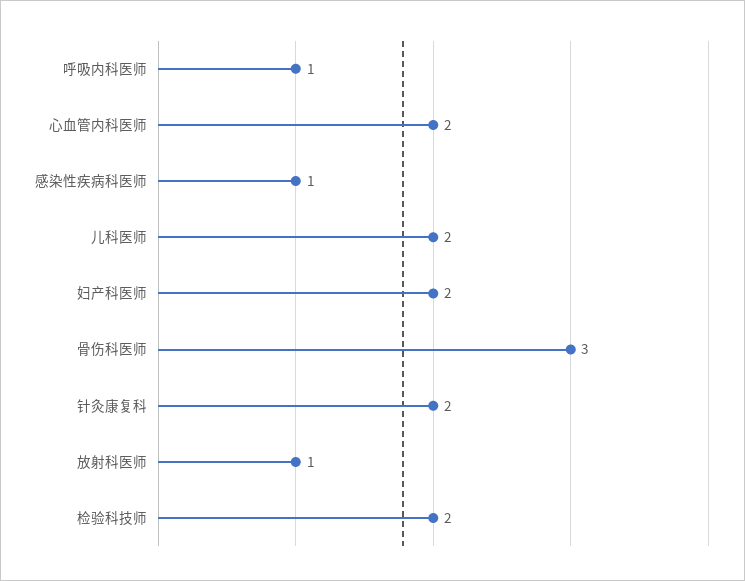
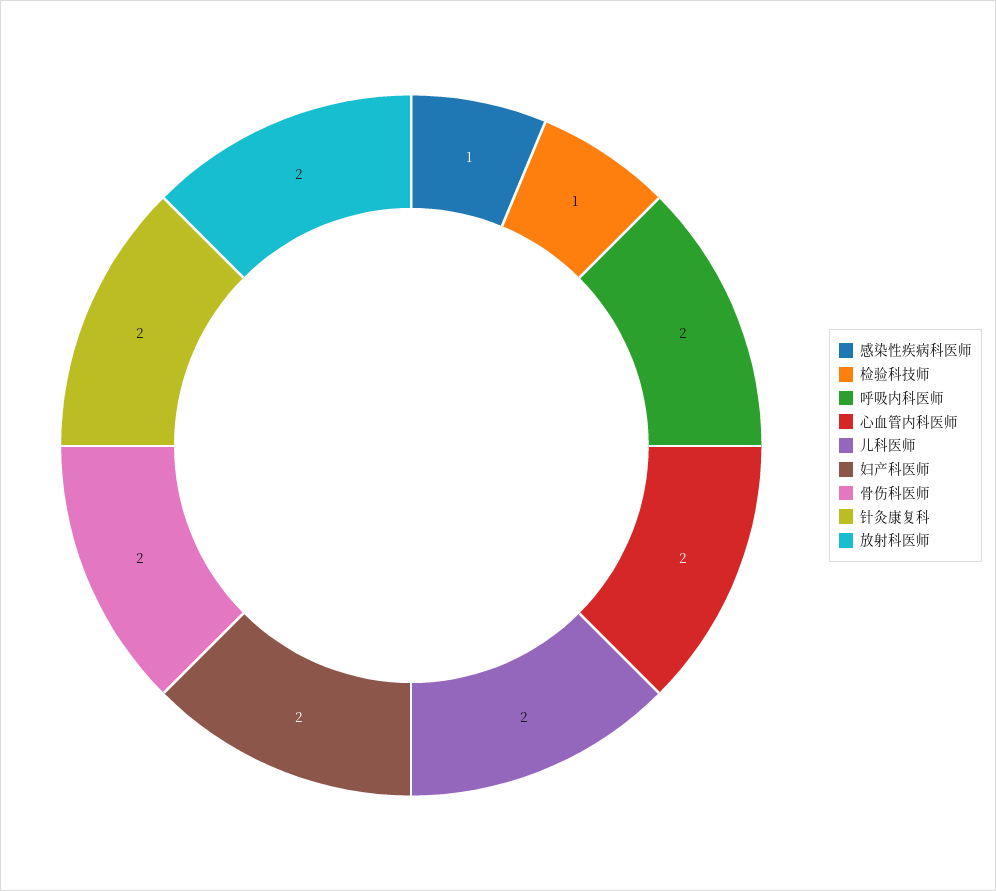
呼吸内科医师: 1 -> 2
骨伤科医师: 3 -> 2
放射科医师: 1 -> 2
检验科技师: 2 -> 1

